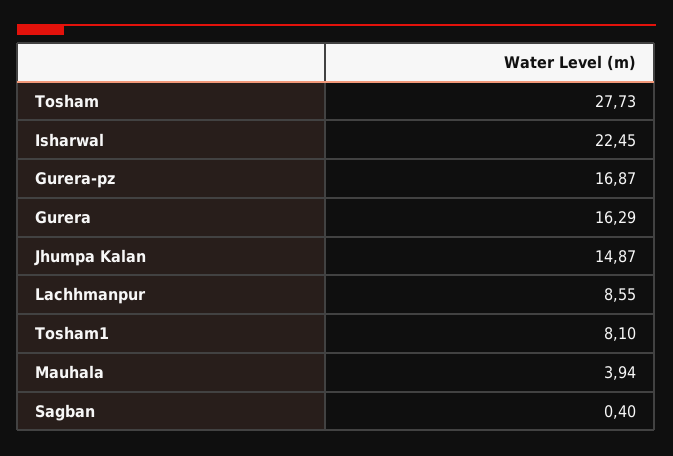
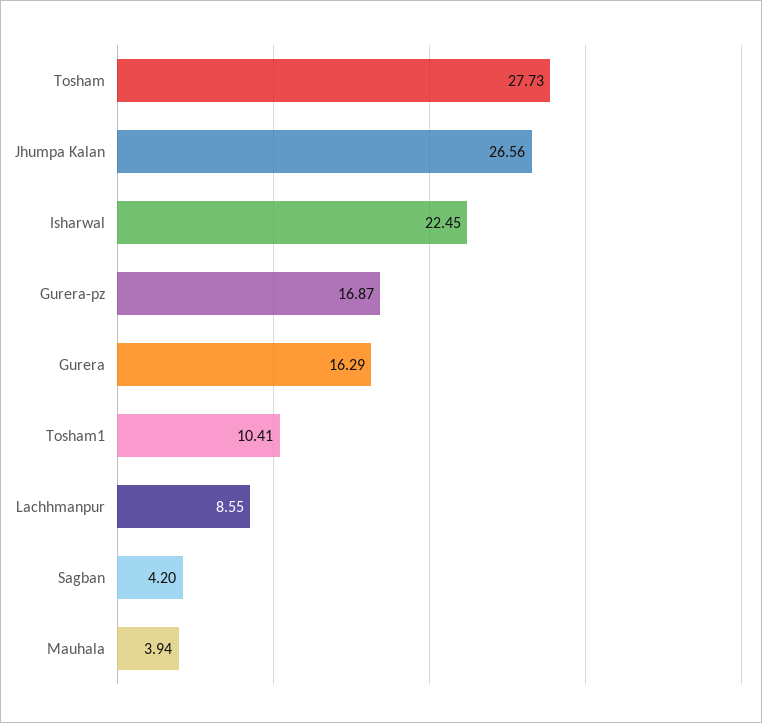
Jhumpa Kalan: 14.87 -> 26.56
Tosham1: 8.1 -> 10.41
Sagban: 0.4 -> 4.2

